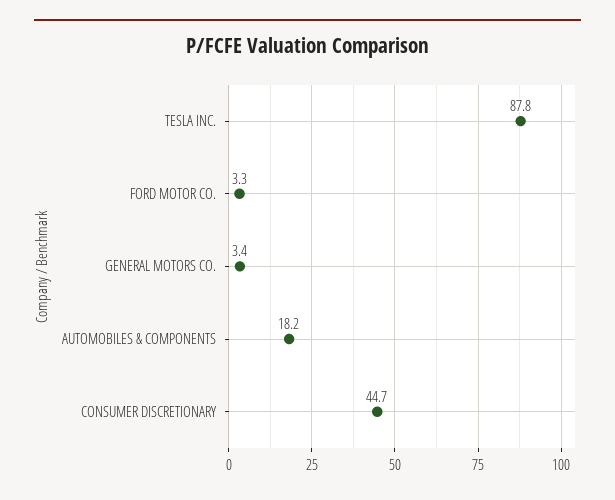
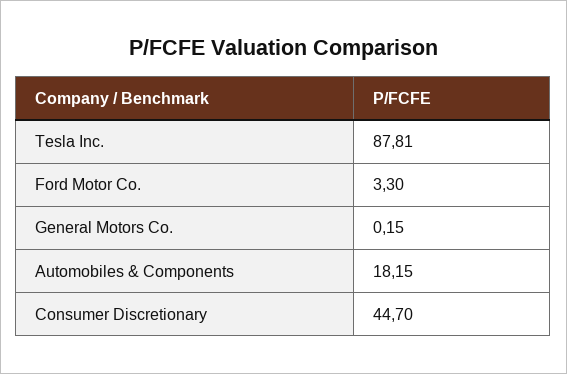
GENERAL MOTORS CO.: 3.4 -> 0.15

